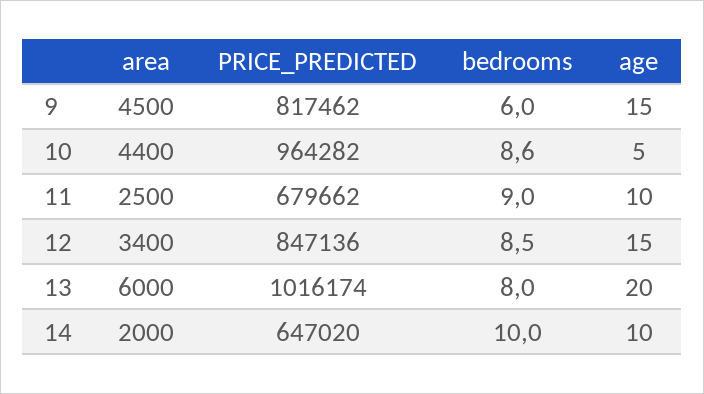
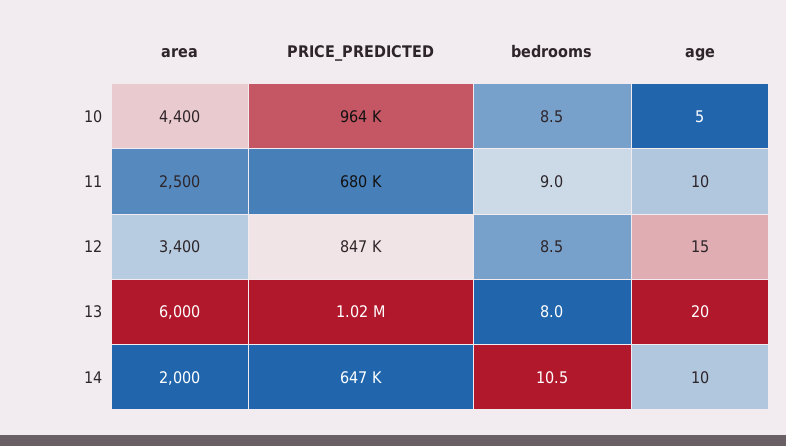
area, 9: 4500 -> none
PRICE_PREDICTED, 9: 817462 -> none
bedrooms, 9: 6 -> none
age, 9: 15 -> none
bedrooms, 10: 8.6 -> 8.5
bedrooms, 14: 10 -> 10.5

